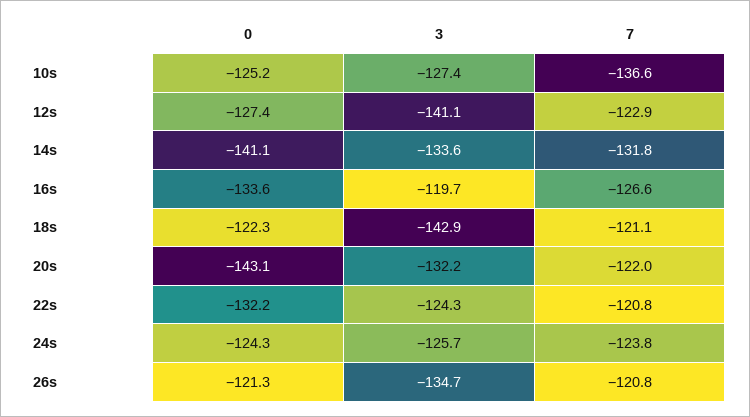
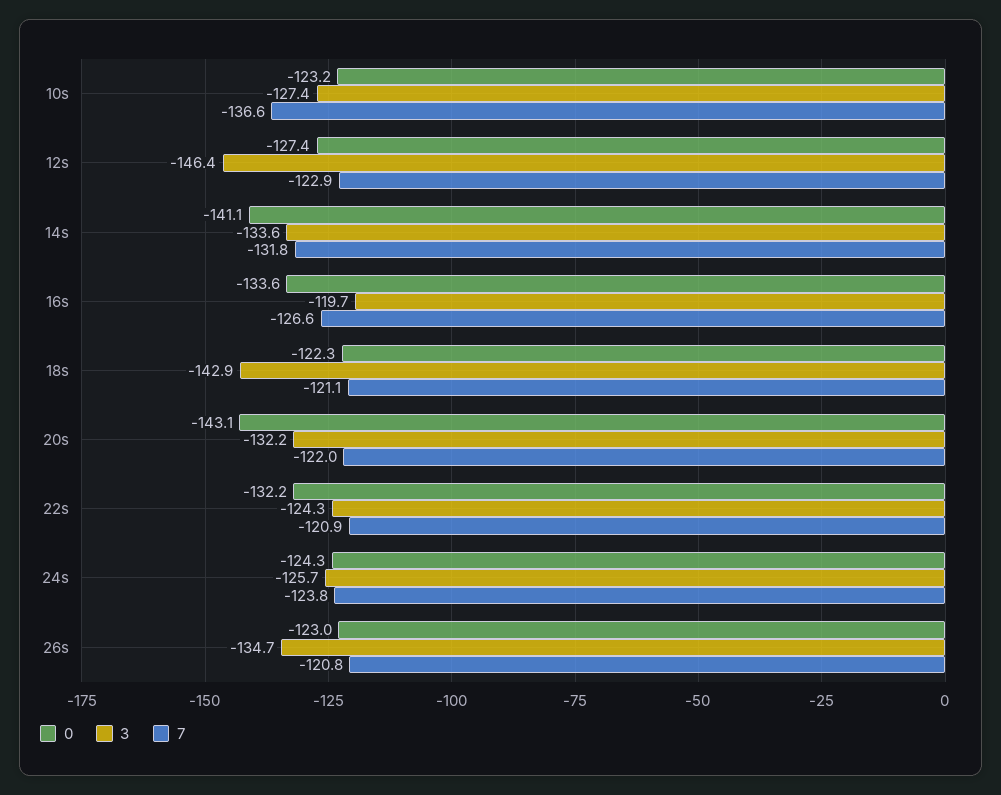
0, 10s: -125.2 -> -123.2
3, 12s: -141.1 -> -146.4
7, 22s: -120.8 -> -120.9
0, 26s: -121.3 -> -123

